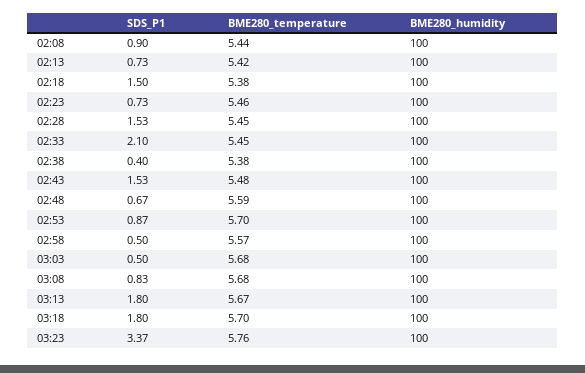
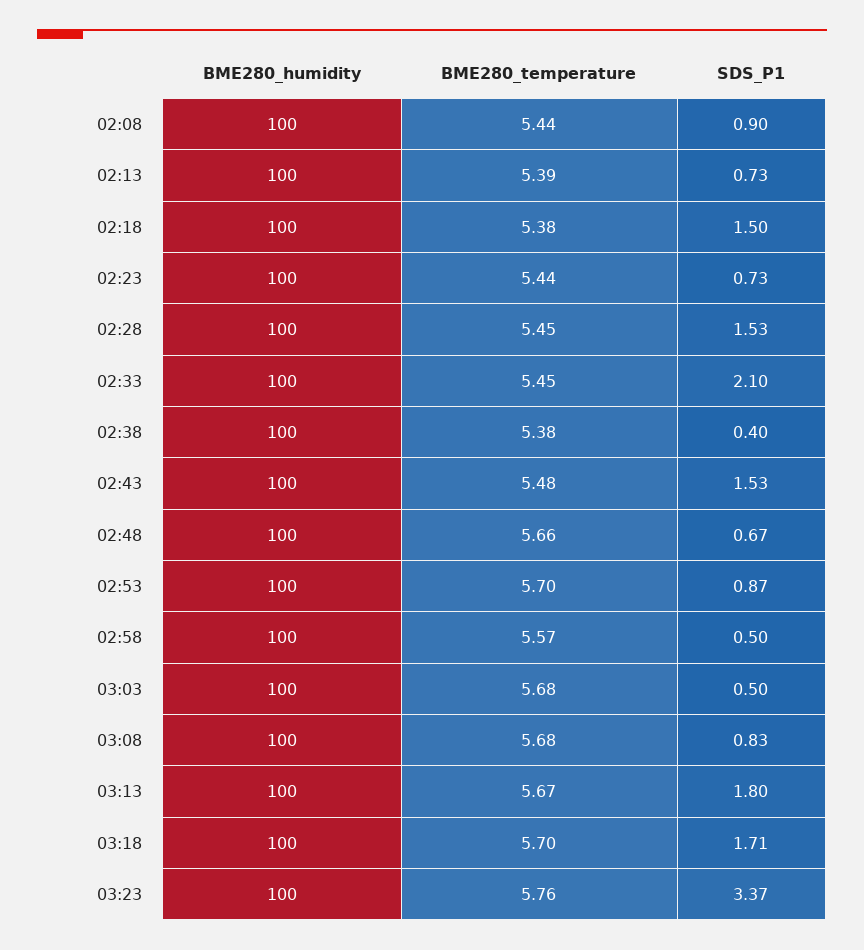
BME280_temperature, 02:13: 5.42 -> 5.39
BME280_temperature, 02:23: 5.46 -> 5.44
BME280_temperature, 02:48: 5.59 -> 5.66
SDS_P1, 03:18: 1.8 -> 1.71

